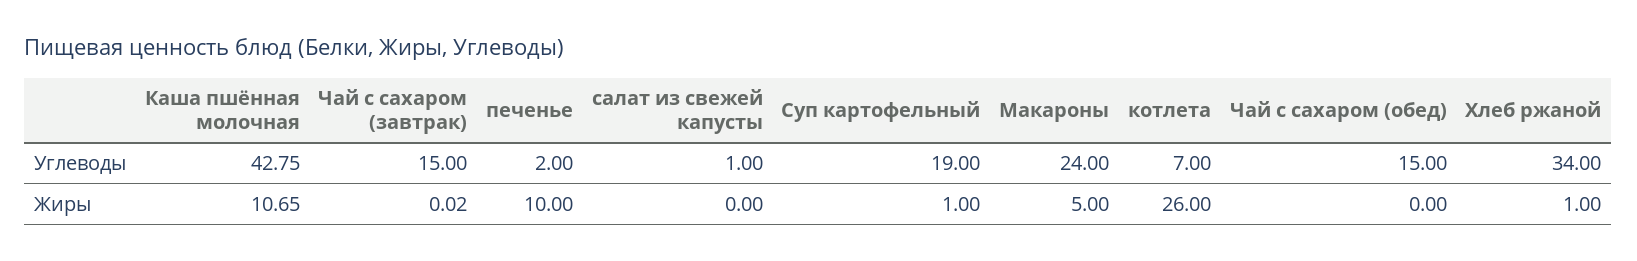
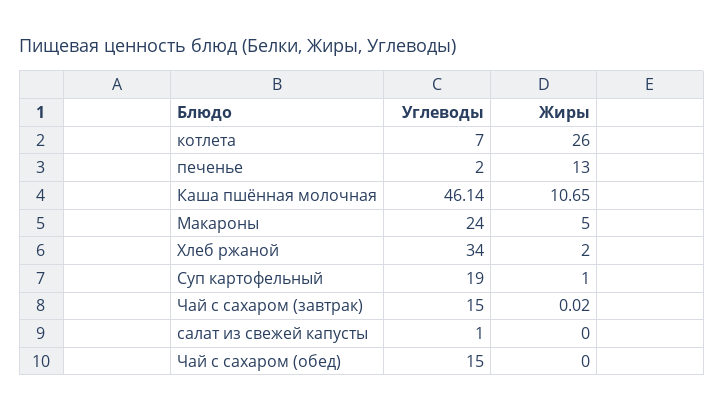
Каша пшённая молочная, Углеводы: 42.75 -> 46.14
печенье, Жиры: 10 -> 13
Хлеб ржаной, Жиры: 1 -> 2

